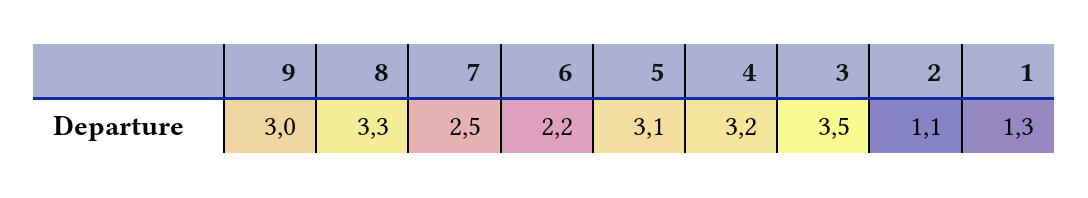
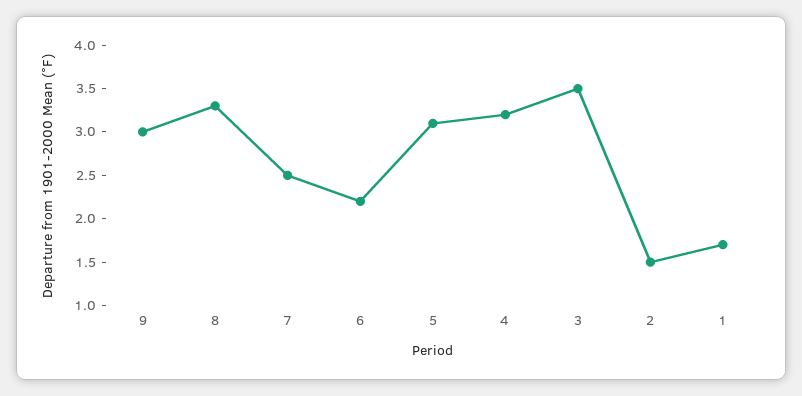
2: 1.1 -> 1.5
1: 1.3 -> 1.7

